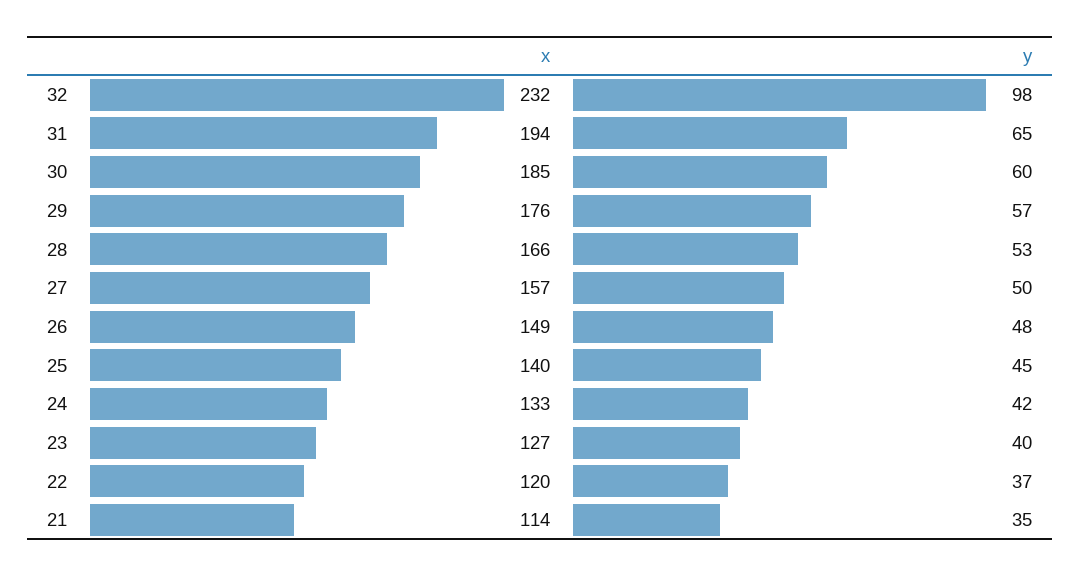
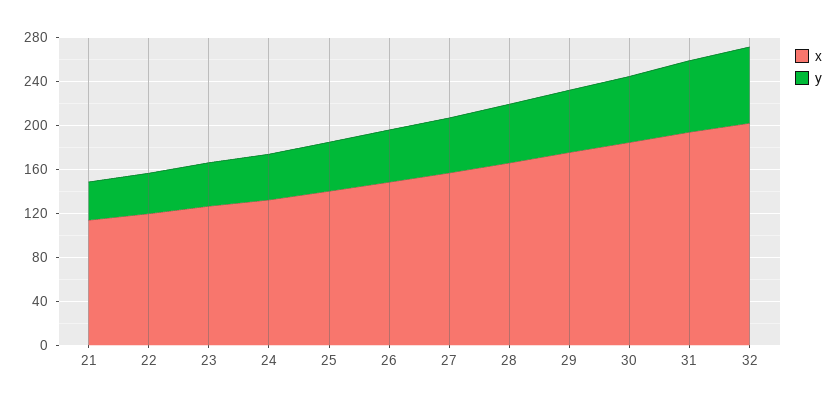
x, 32: 232 -> 200
y, 32: 98 -> 70

